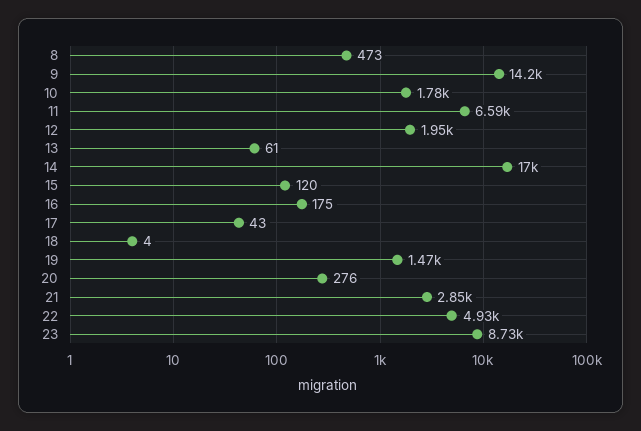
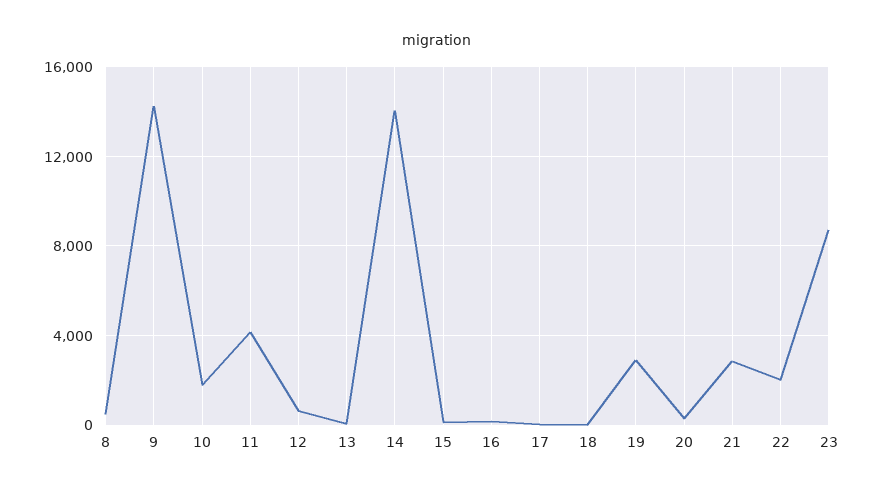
11: 6590 -> 4000
12: 1950 -> 500
14: 17000 -> 14000
19: 1470 -> 3000
22: 4930 -> 2000

